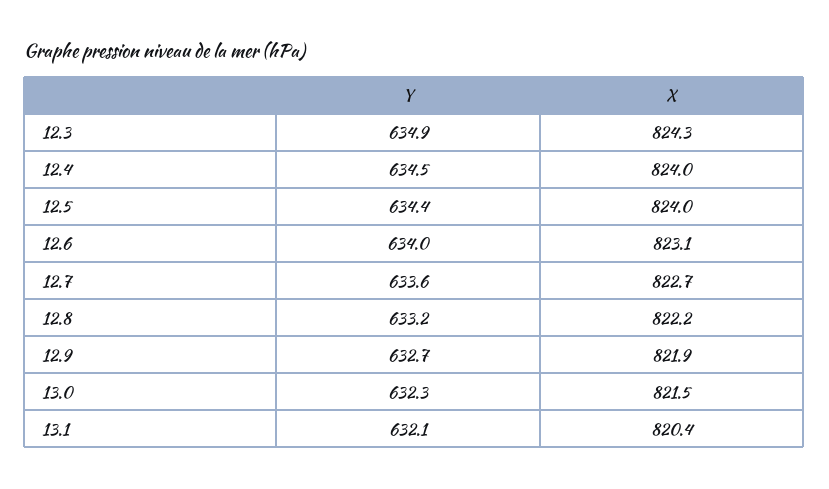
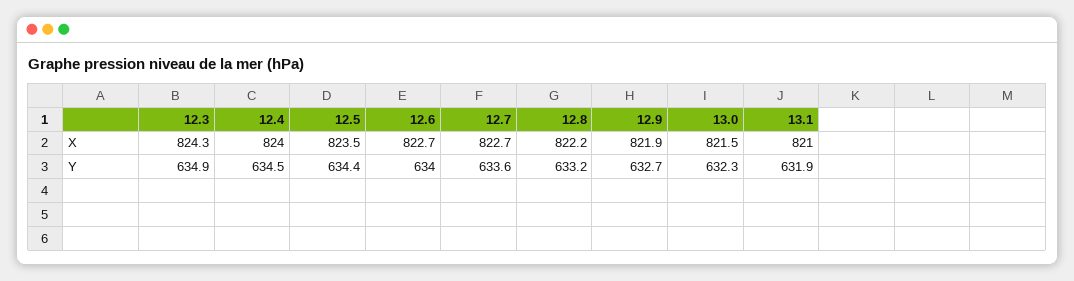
X, 12.5: 824 -> 823.5
X, 12.6: 823.1 -> 822.7
Y, 13.1: 632.1 -> 631.9
X, 13.1: 820.4 -> 821

